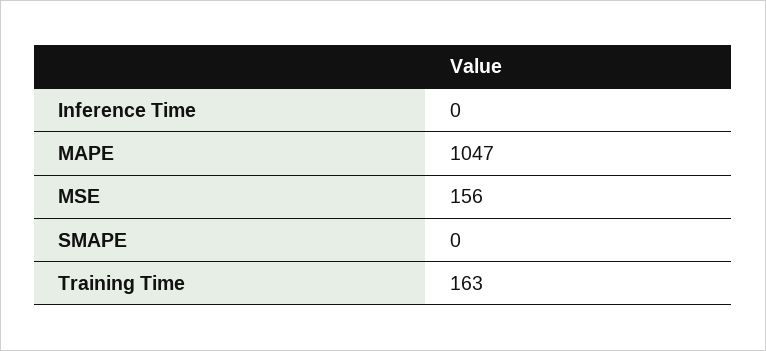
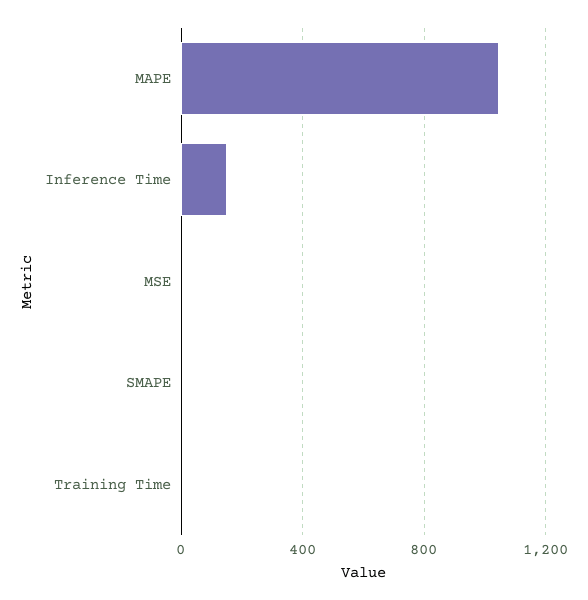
Inference Time: 0 -> 150
MSE: 156 -> 0
Training Time: 163 -> 0

